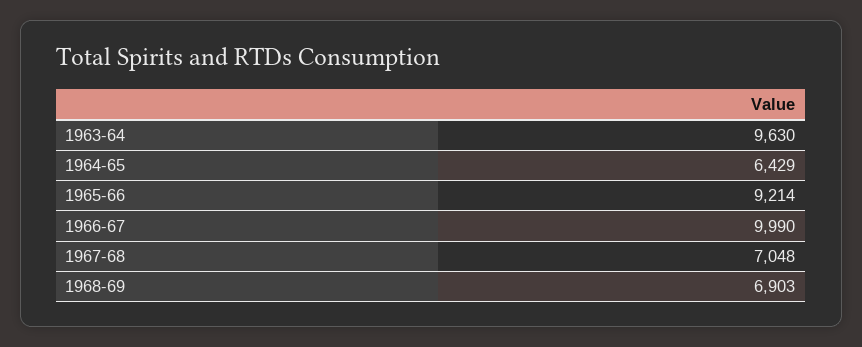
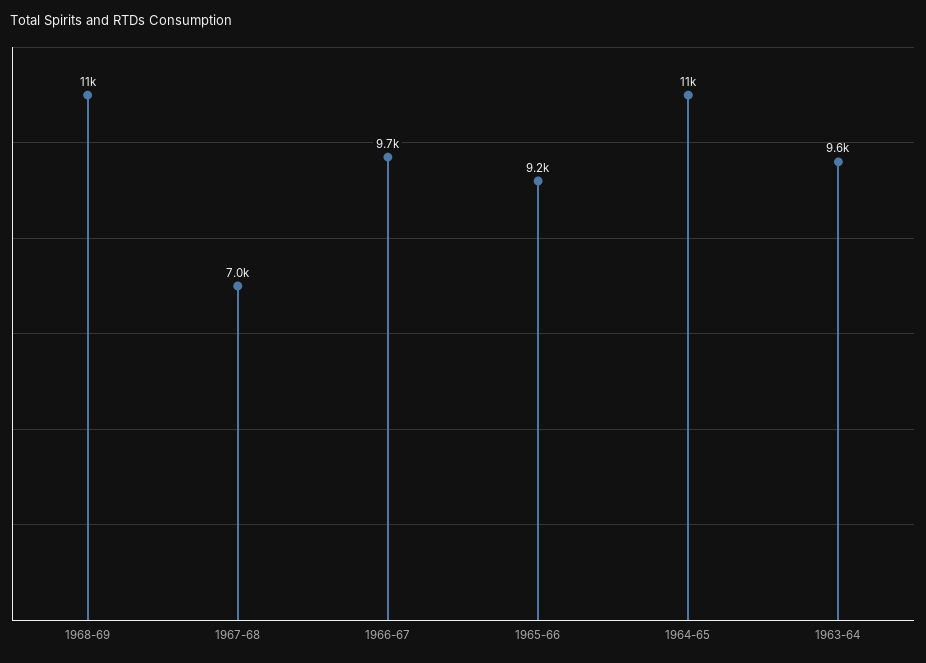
1964-65: 6429 -> 11000
1966-67: 9990 -> 9700
1968-69: 6903 -> 11000

